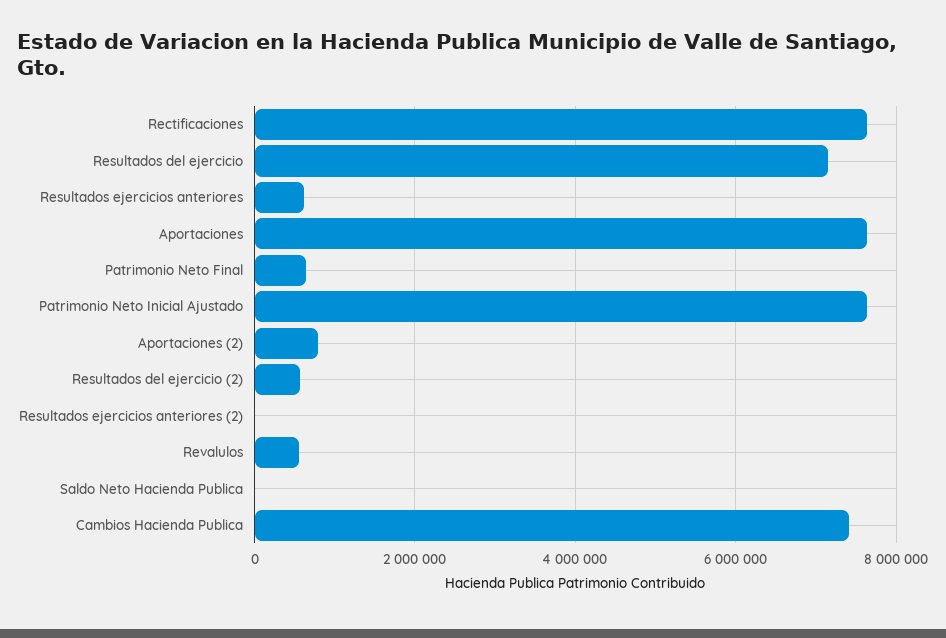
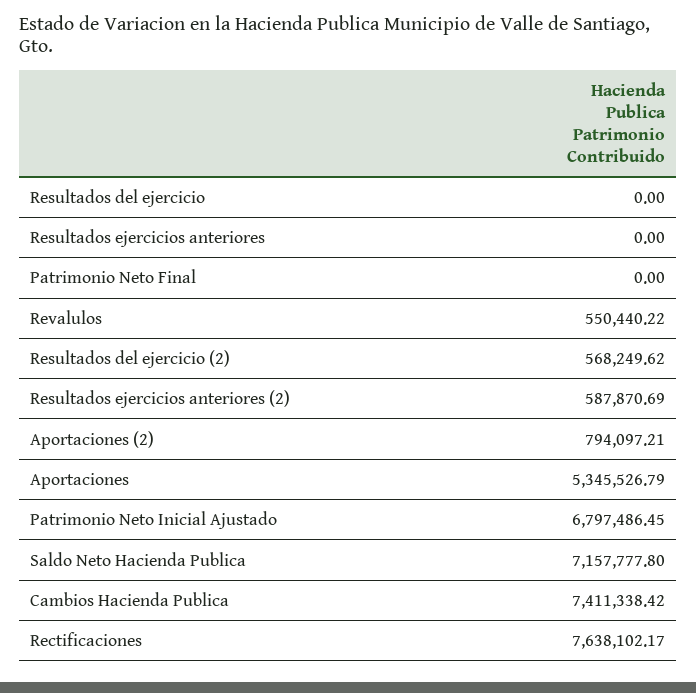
Resultados del ejercicio: 7200000 -> 0
Resultados ejercicios anteriores: 600000 -> 0
Aportaciones: 7600000 -> 5345526.79
Patrimonio Neto Final: 600000 -> 0
Patrimonio Neto Inicial Ajustado: 7600000 -> 6797486.45
Resultados ejercicios anteriores (2): 0 -> 587870.69
Saldo Neto Hacienda Publica: 0 -> 7157777.8

